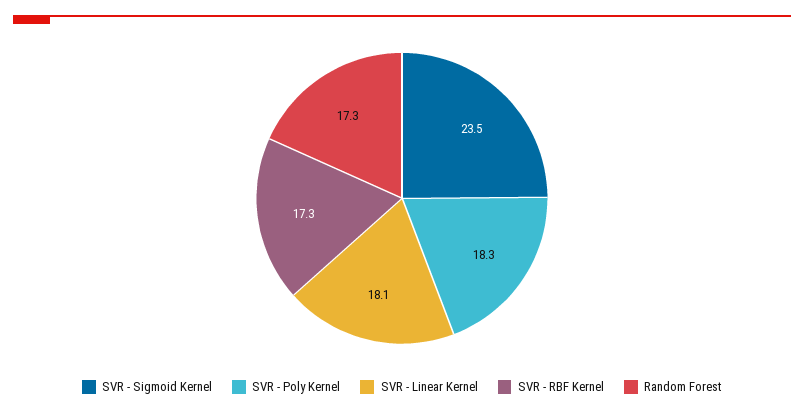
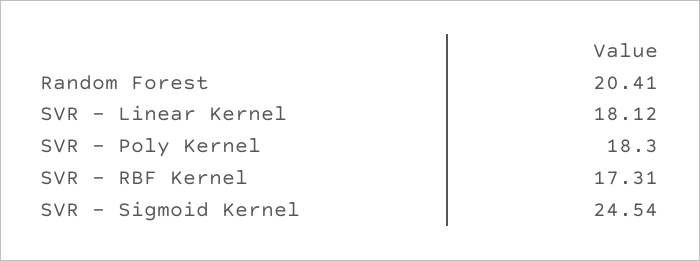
SVR - Sigmoid Kernel: 23.5 -> 24.54
Random Forest: 17.3 -> 20.41

